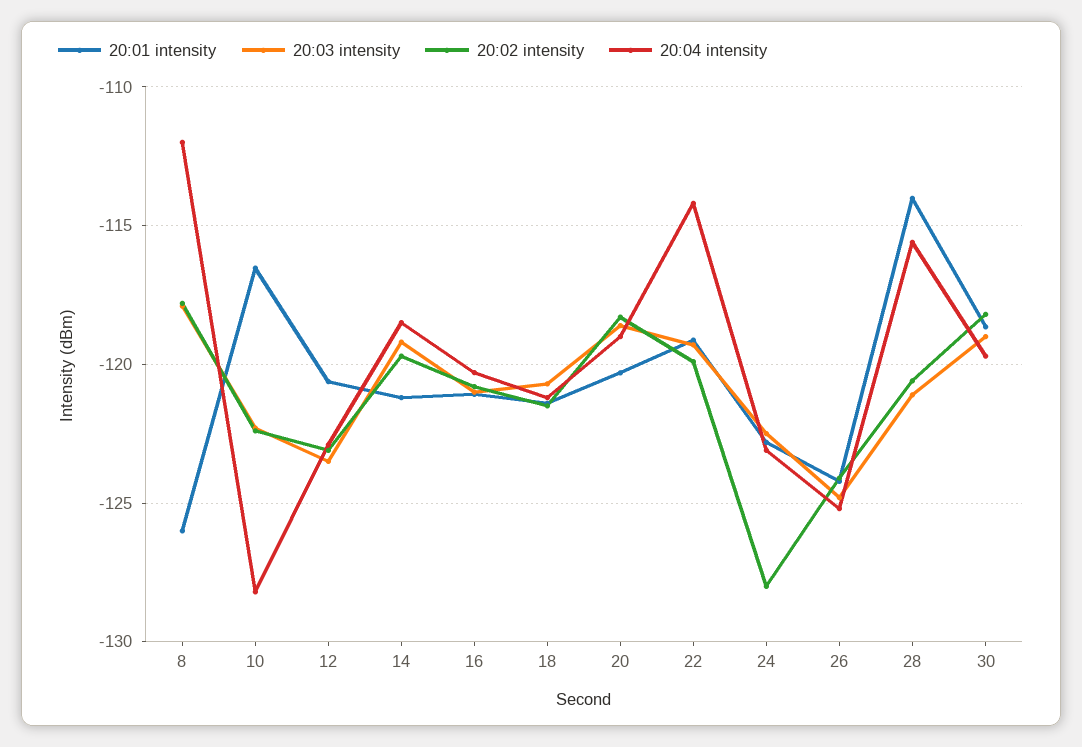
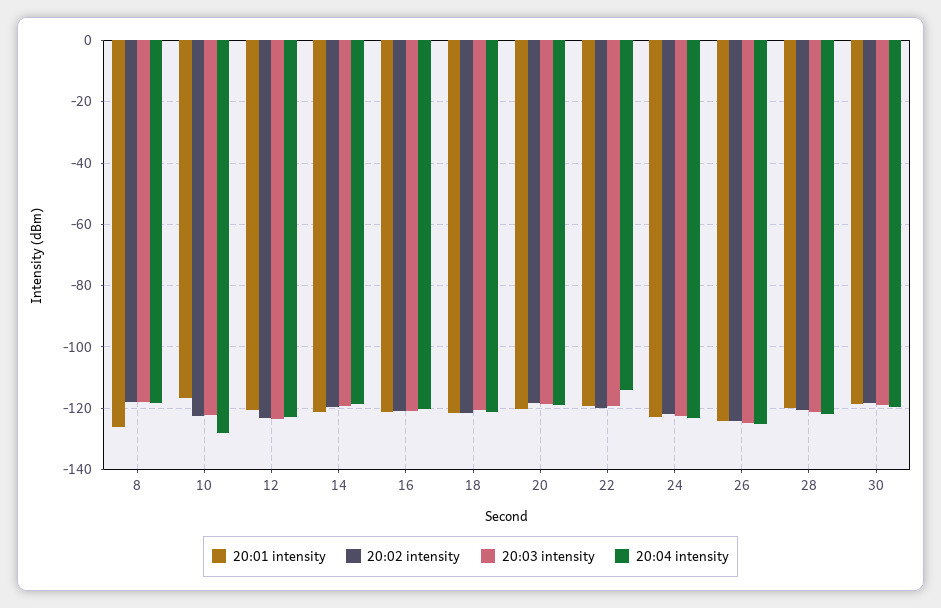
20:04 intensity, 8: -112 -> -118
20:02 intensity, 24: -128 -> -122
20:01 intensity, 28: -114 -> -120
20:04 intensity, 28: -115.5 -> -122

